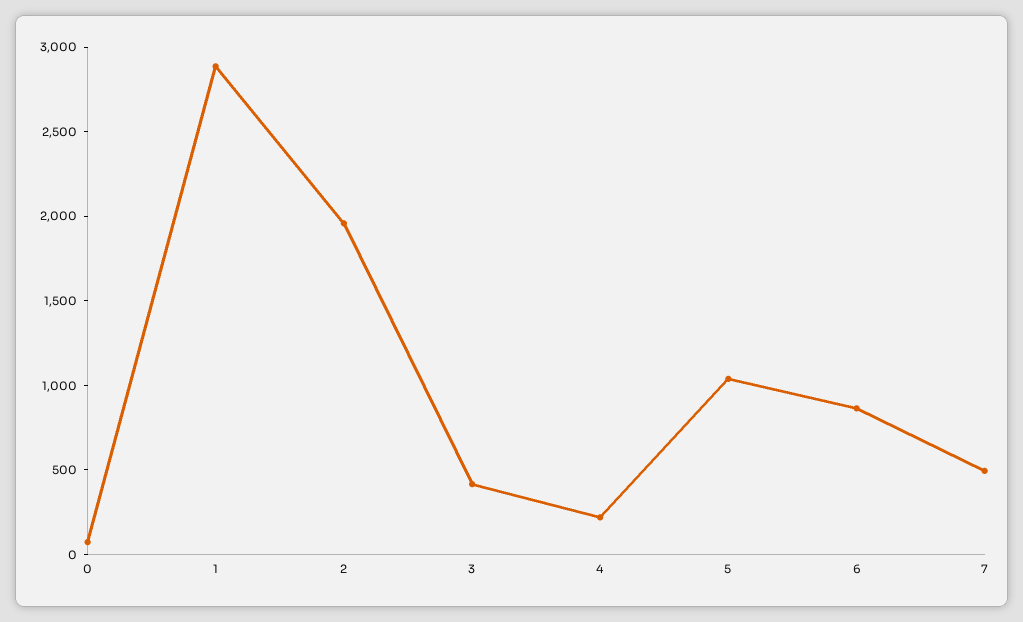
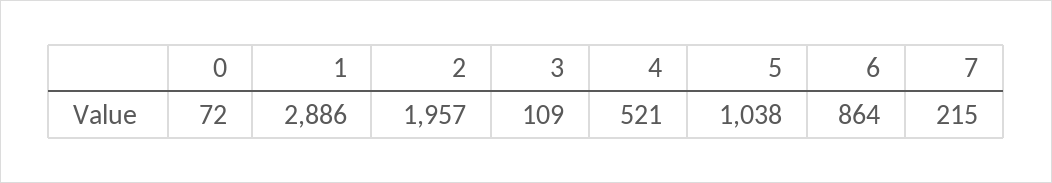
3: 400 -> 109
4: 200 -> 521
7: 500 -> 215

